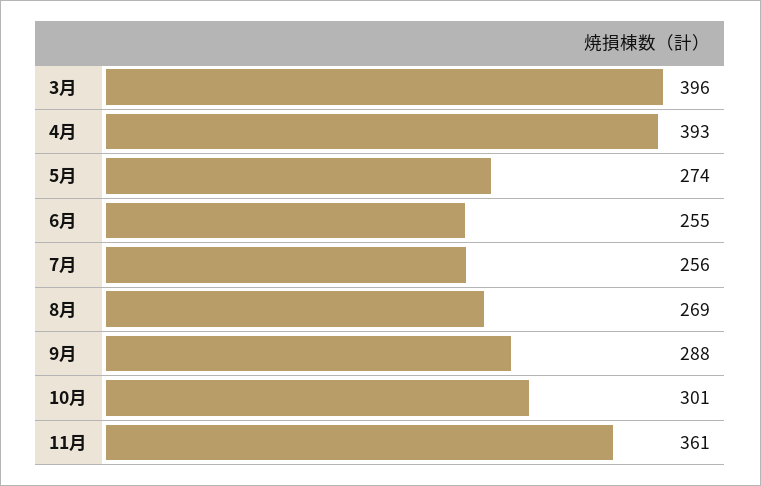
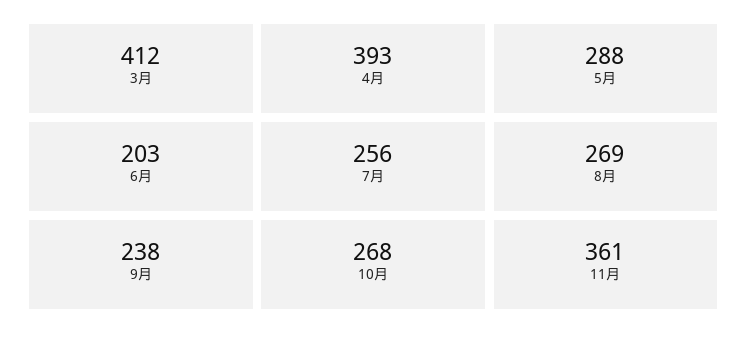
3月: 396 -> 412
5月: 274 -> 288
6月: 255 -> 203
9月: 288 -> 238
10月: 301 -> 268

